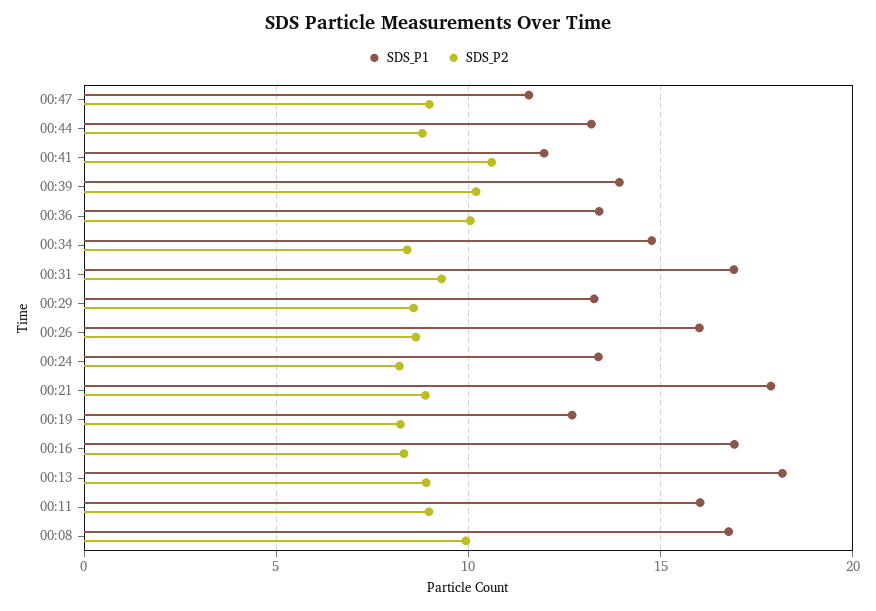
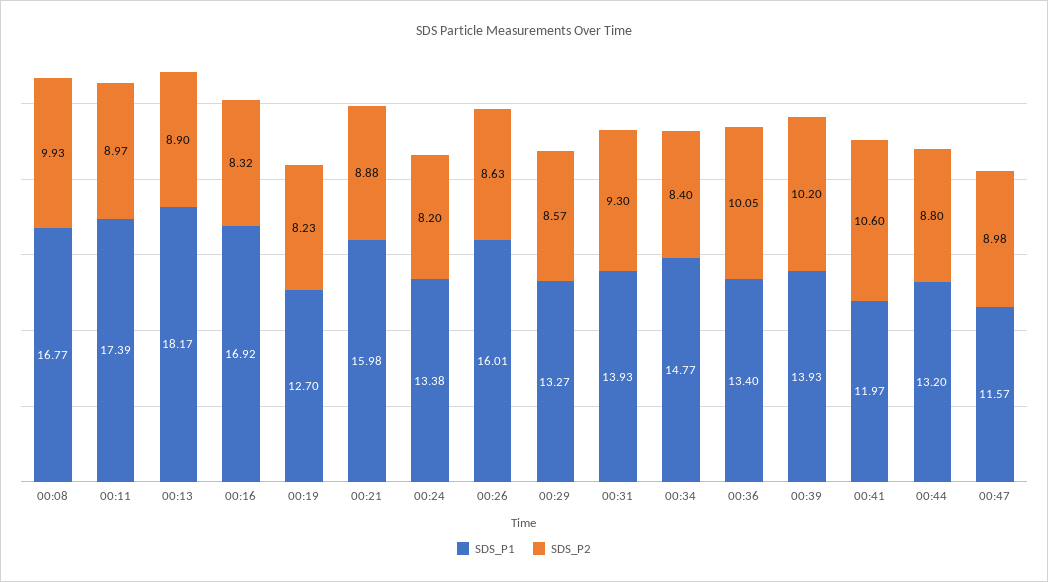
SDS_P1, 00:31: 17 -> 13.93
SDS_P1, 00:21: 18 -> 15.98
SDS_P1, 00:11: 16 -> 17.39

